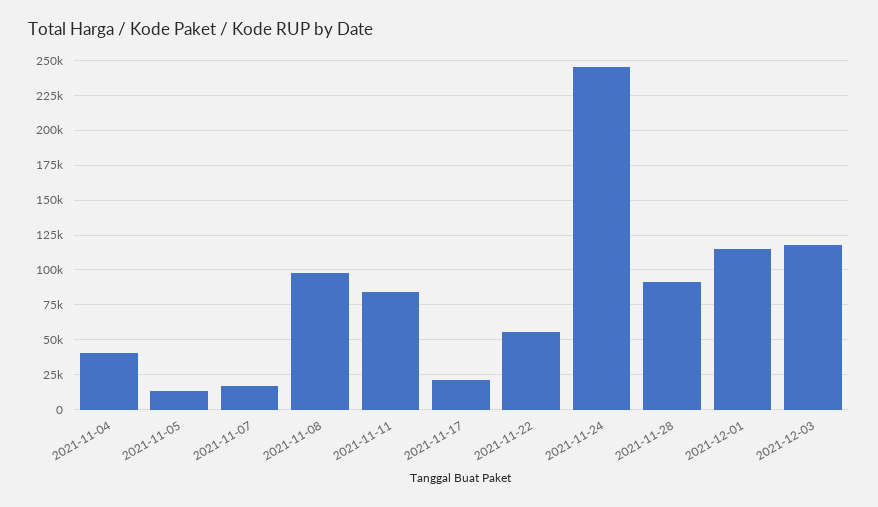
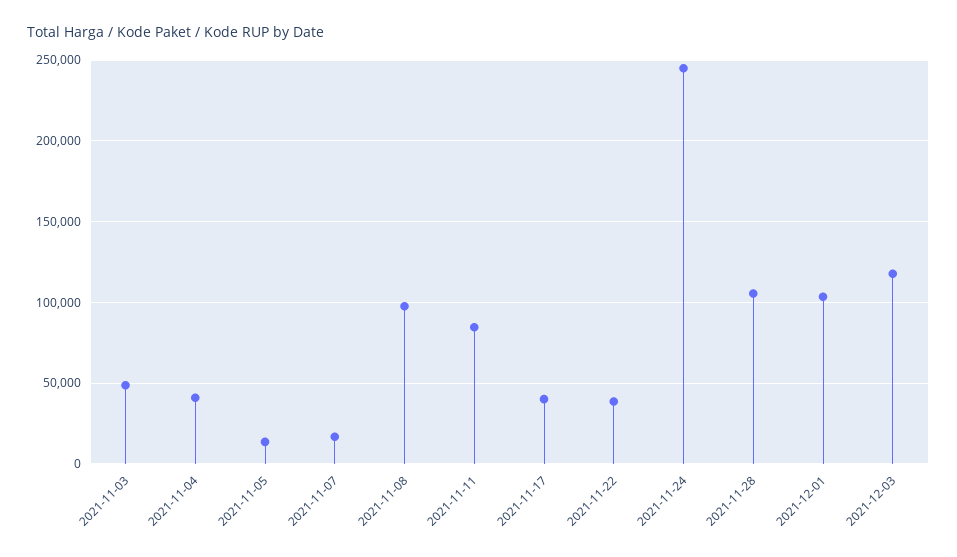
2021-11-17: 20000 -> 40000
2021-11-22: 55000 -> 40000
2021-11-28: 90000 -> 105000
2021-12-01: 115000 -> 105000
2021-11-03: none -> 50000

